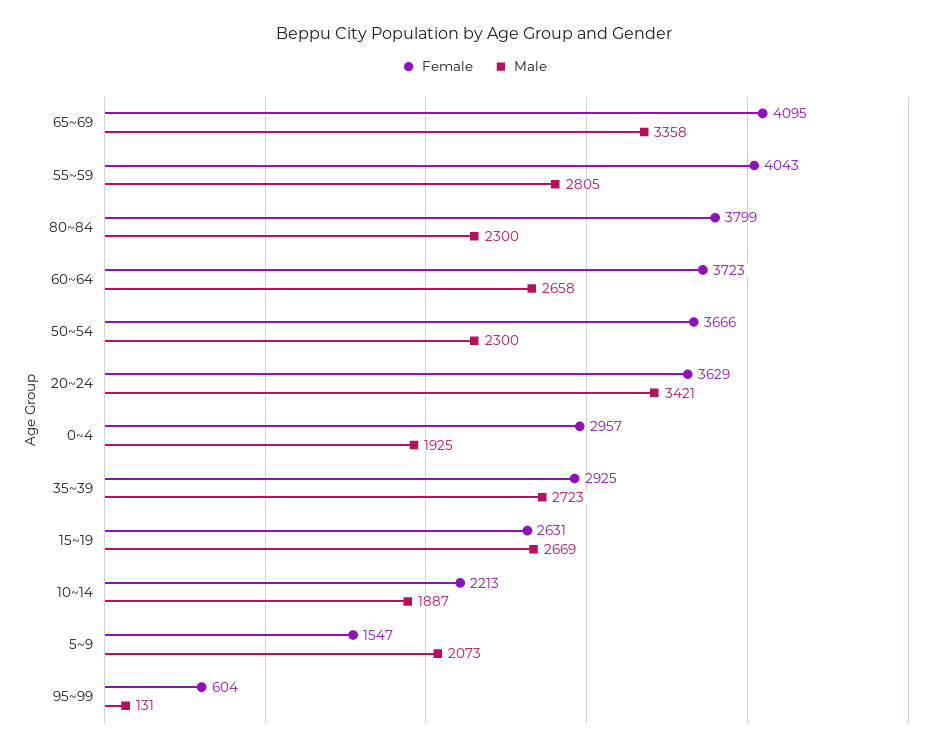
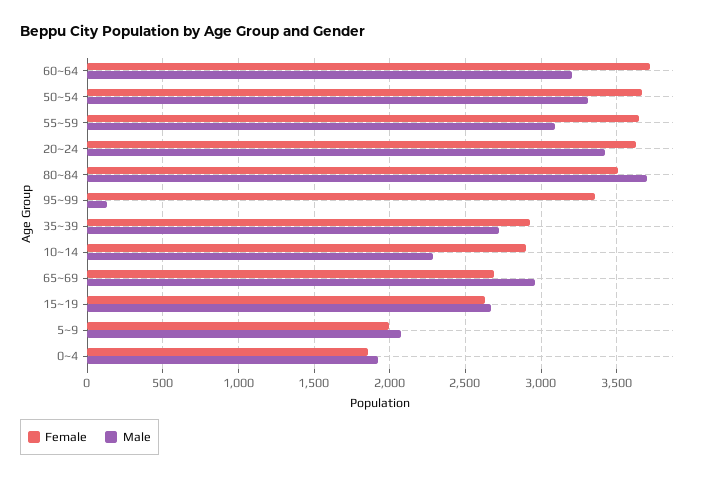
Female, 65~69: 4095 -> 2700
Male, 65~69: 3358 -> 2950
Female, 55~59: 4043 -> 3650
Male, 55~59: 2805 -> 3100
Female, 80~84: 3799 -> 3500
Male, 80~84: 2300 -> 3700
Male, 60~64: 2658 -> 3200
Male, 50~54: 2300 -> 3300
Female, 0~4: 2957 -> 1850
Female, 10~14: 2213 -> 2900
Male, 10~14: 1887 -> 2300
Female, 5~9: 1547 -> 2000
Female, 95~99: 604 -> 3350

